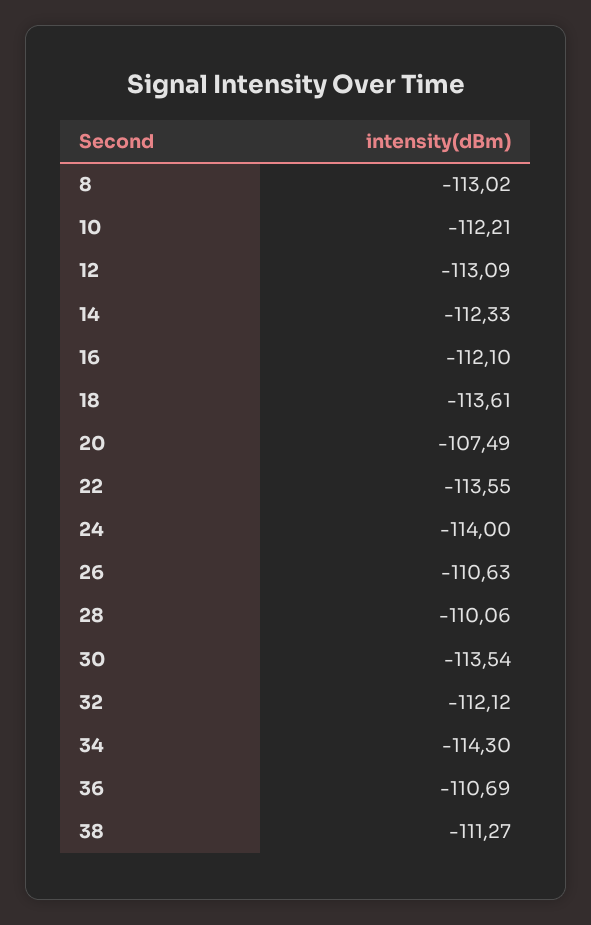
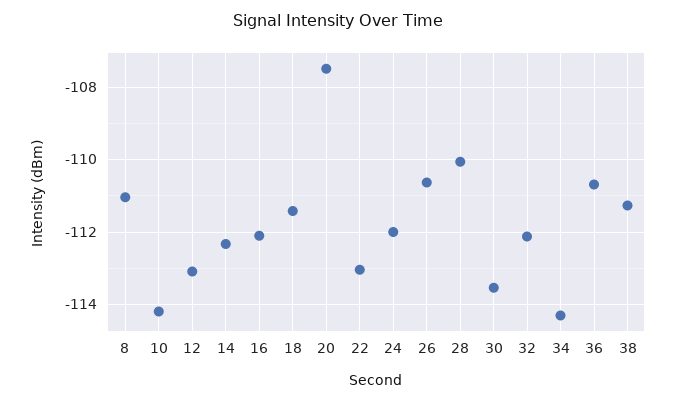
8: -113.02 -> -111
10: -112.21 -> -114.2
18: -113.61 -> -111.4
22: -113.55 -> -113
24: -114 -> -112

